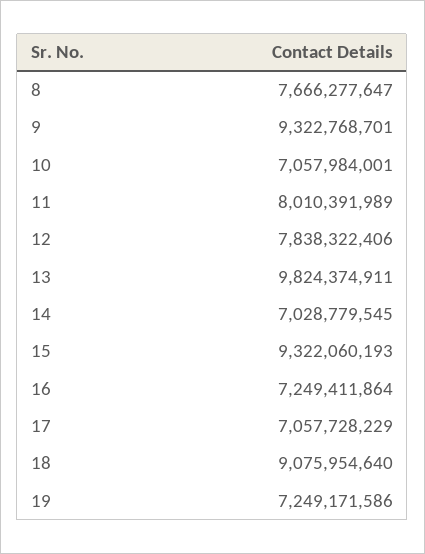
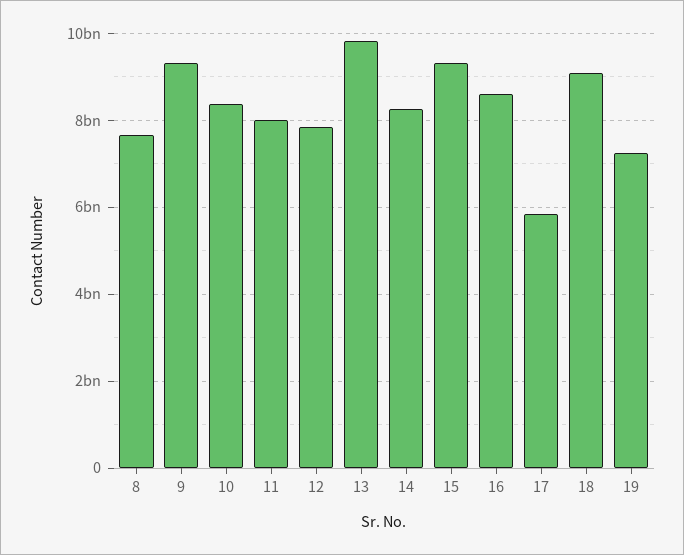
10: 7057984001 -> 8400000000
14: 7028779545 -> 8200000000
16: 7249411864 -> 8600000000
17: 7057728229 -> 5800000000

